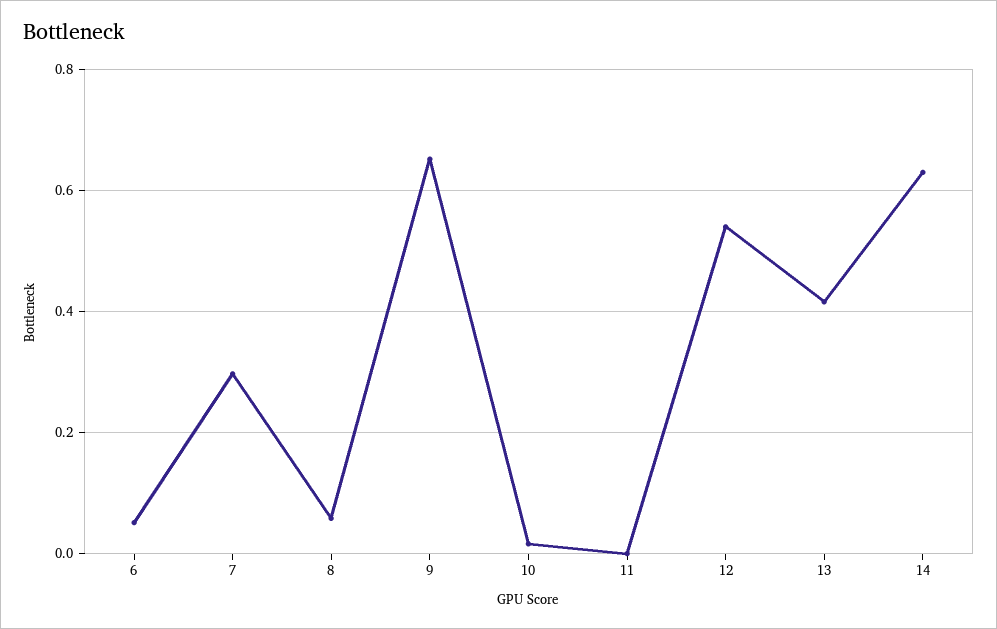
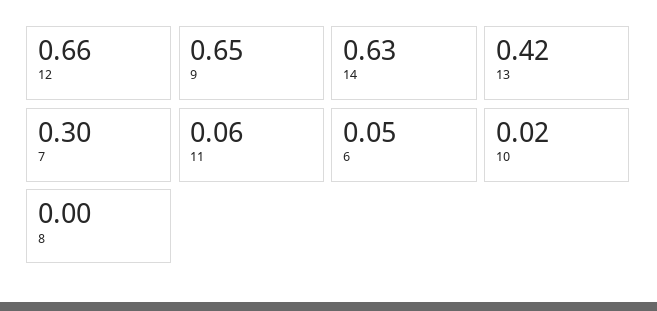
8: 0.06 -> 0
11: 0 -> 0.06
12: 0.54 -> 0.66

